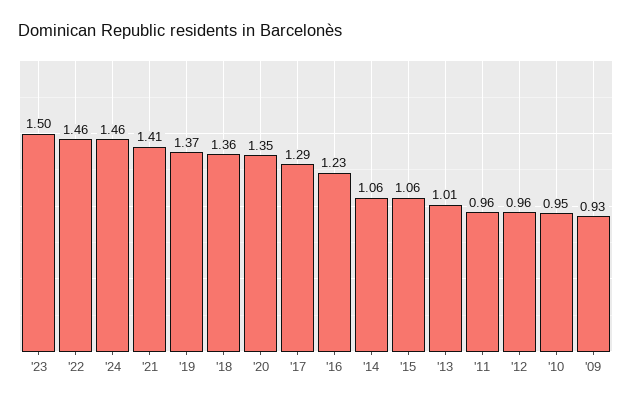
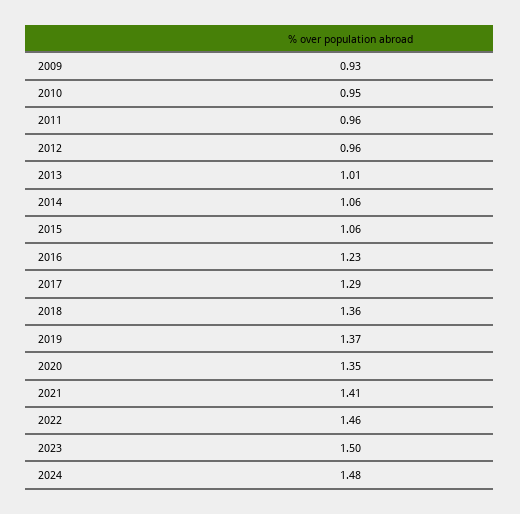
'24: 1.46 -> 1.48

